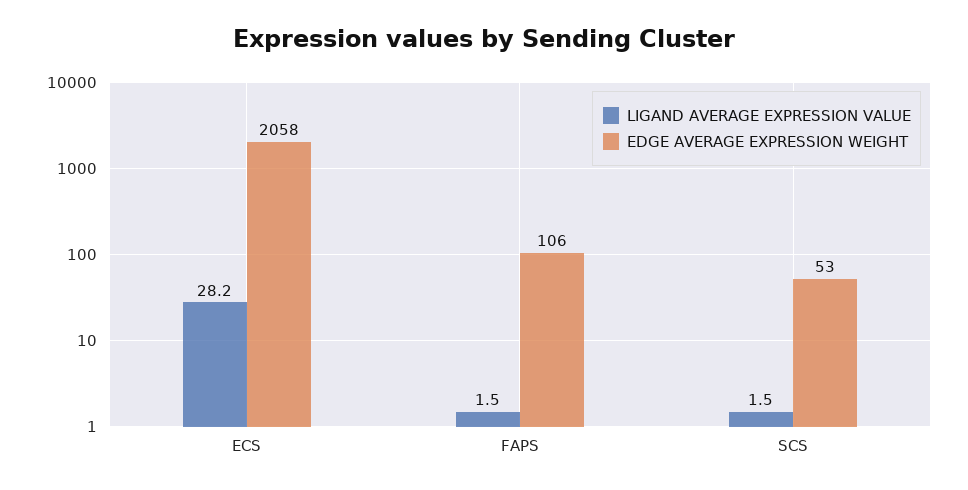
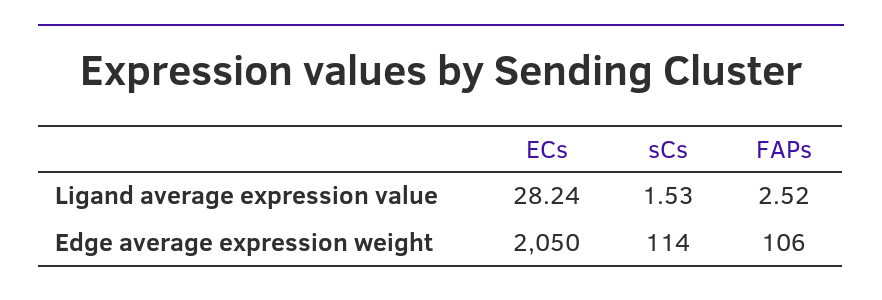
EDGE AVERAGE EXPRESSION WEIGHT, ECS: 2058 -> 2050
LIGAND AVERAGE EXPRESSION VALUE, FAPS: 1.5 -> 2.52
EDGE AVERAGE EXPRESSION WEIGHT, SCS: 53 -> 114

